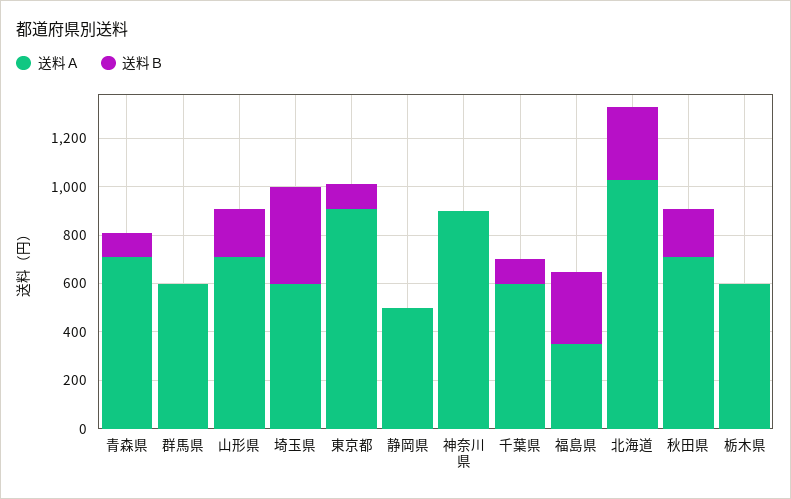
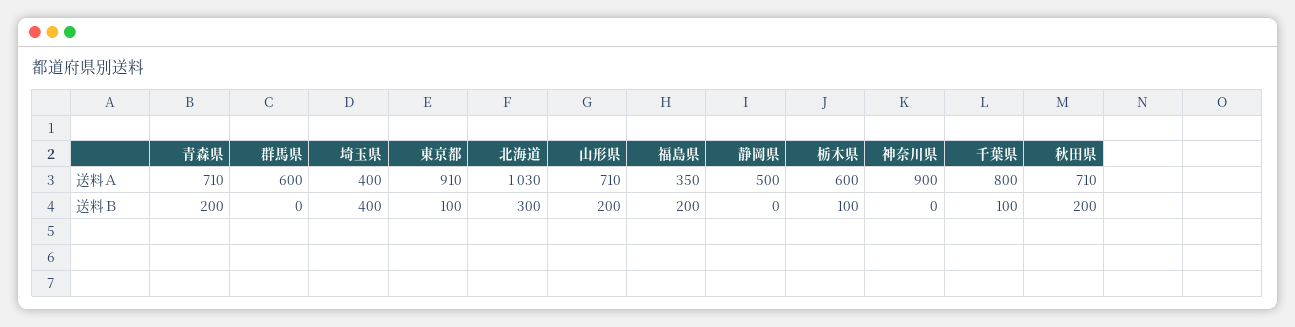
送料Ｂ, 青森県: 100 -> 200
送料Ａ, 埼玉県: 600 -> 400
送料Ａ, 千葉県: 600 -> 800
送料Ｂ, 福島県: 300 -> 200
送料Ｂ, 栃木県: 0 -> 100

